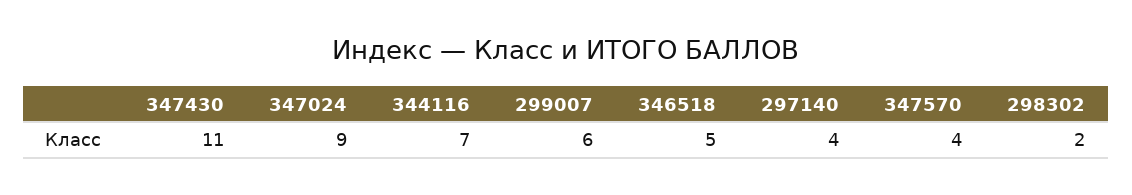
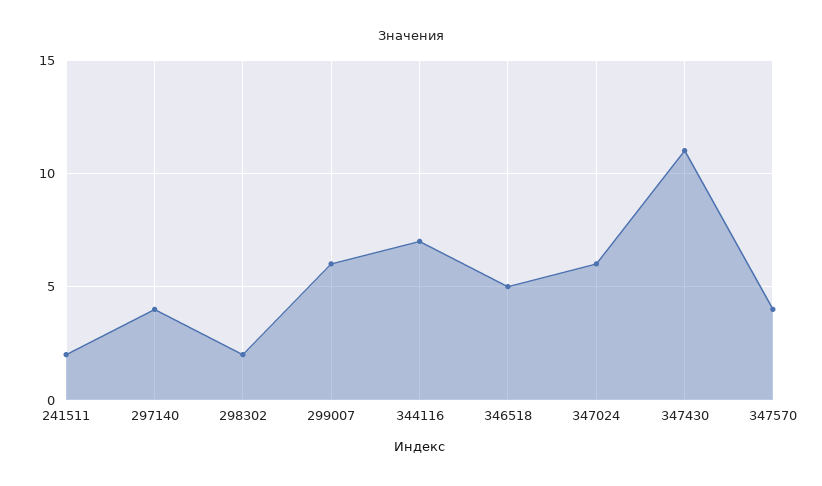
347024: 9 -> 6
241511: none -> 2

